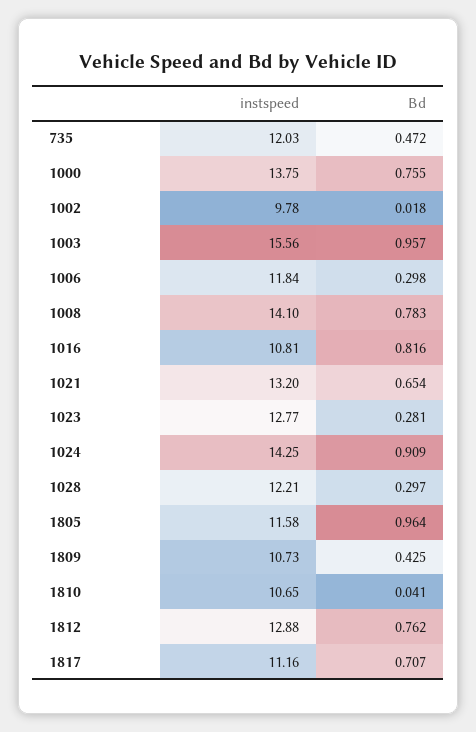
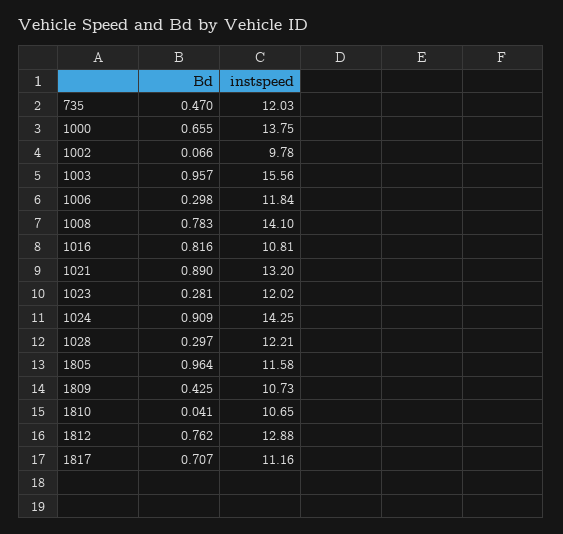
Bd, 735: 0.472 -> 0.47
Bd, 1000: 0.755 -> 0.655
Bd, 1002: 0.018 -> 0.066
Bd, 1021: 0.654 -> 0.89
instspeed, 1023: 12.77 -> 12.02

